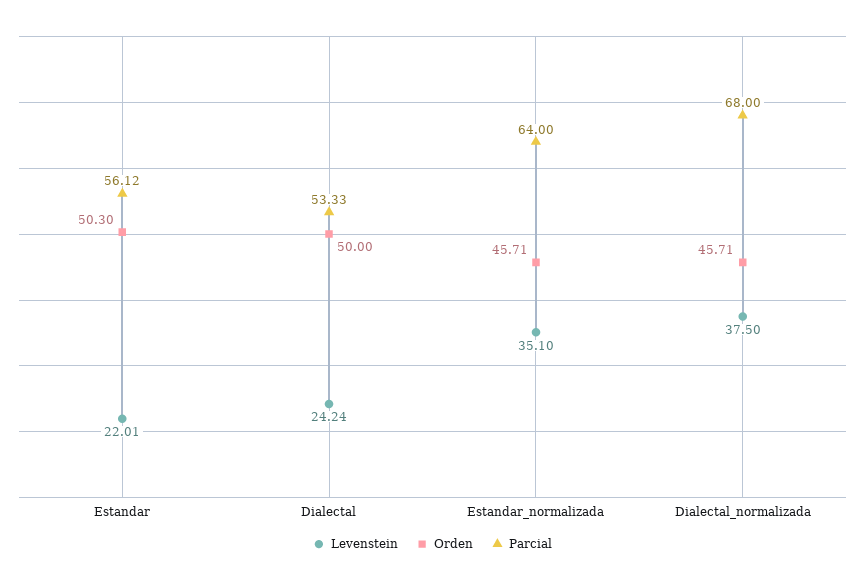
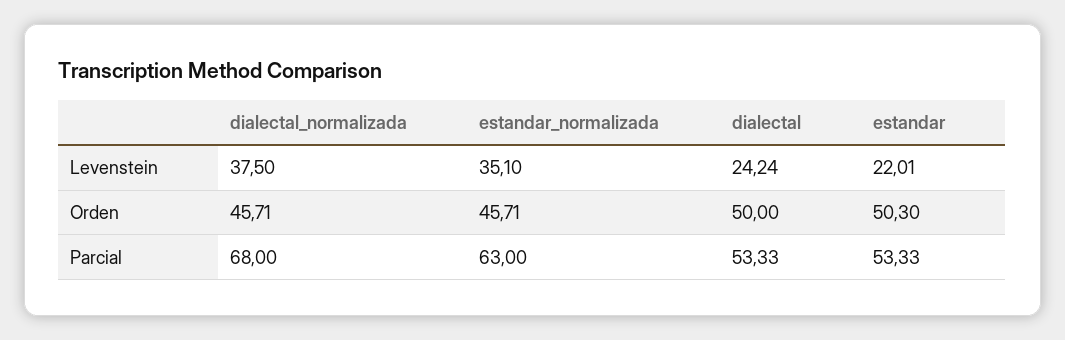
Parcial, Estandar: 56.12 -> 53.33
Parcial, Estandar_normalizada: 64 -> 63

